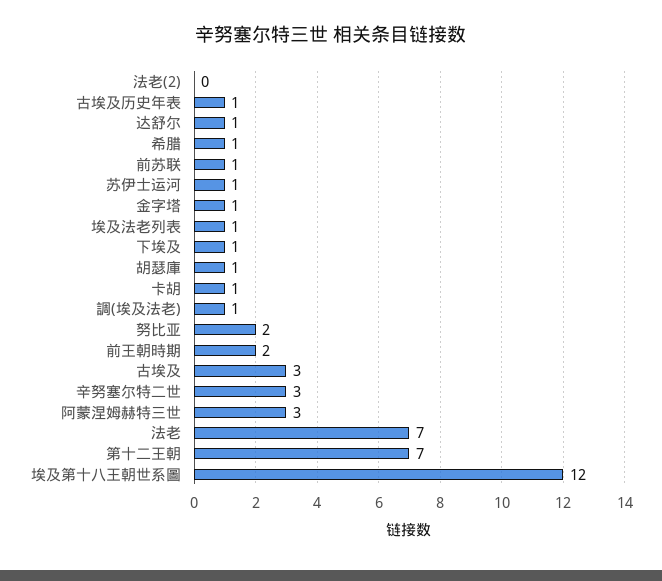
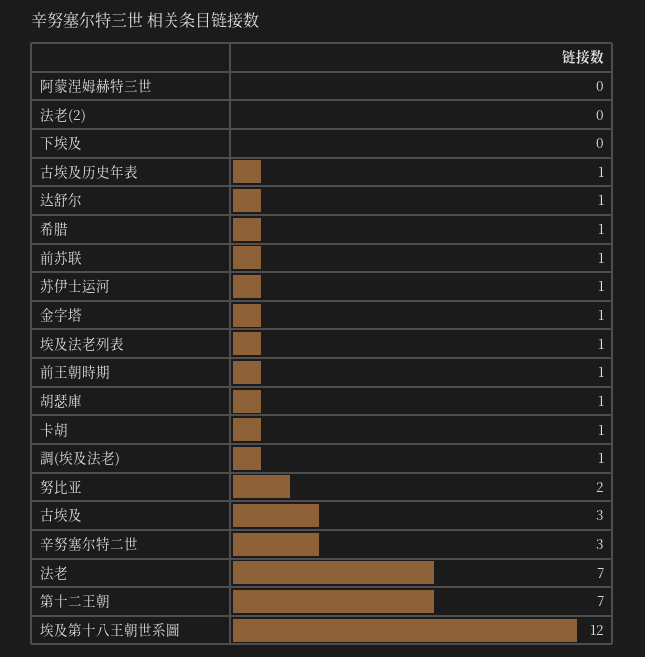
下埃及: 1 -> 0
前王朝時期: 2 -> 1
阿蒙涅姆赫特三世: 3 -> 0

